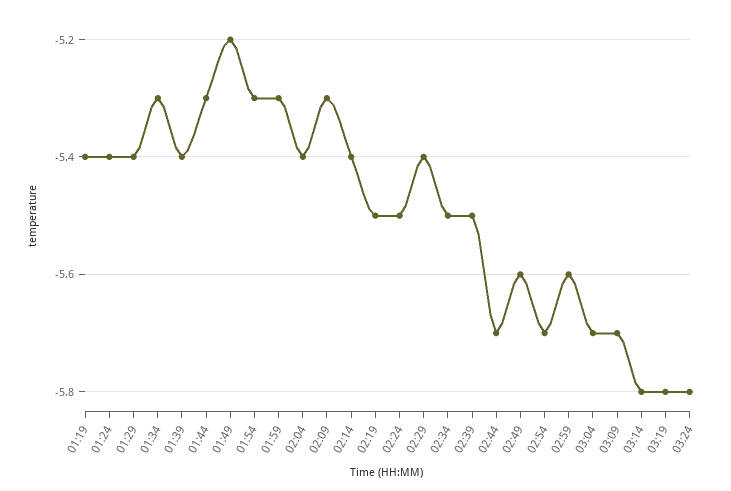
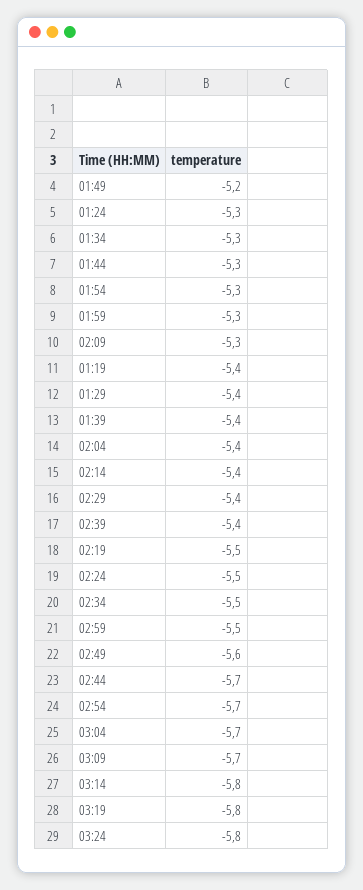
01:24: -5.4 -> -5.3
02:39: -5.5 -> -5.4
02:59: -5.6 -> -5.5

